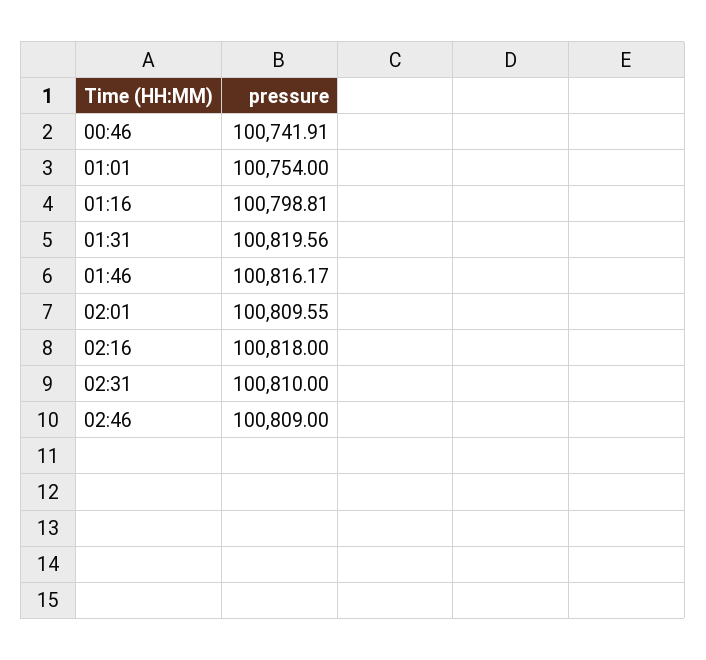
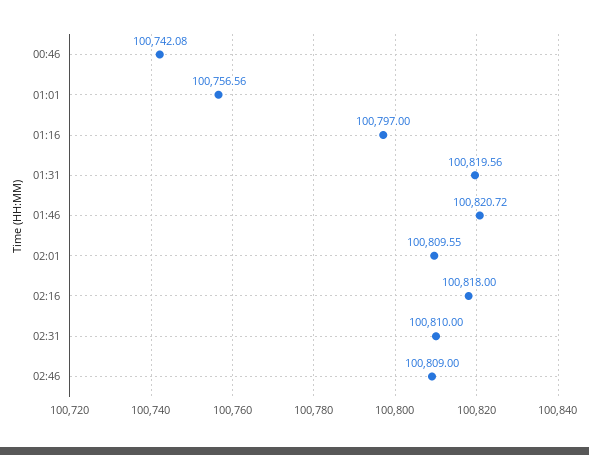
00:46: 100741.91 -> 100742.08
01:01: 100754 -> 100756.56
01:16: 100798.81 -> 100797
01:46: 100816.17 -> 100820.72

